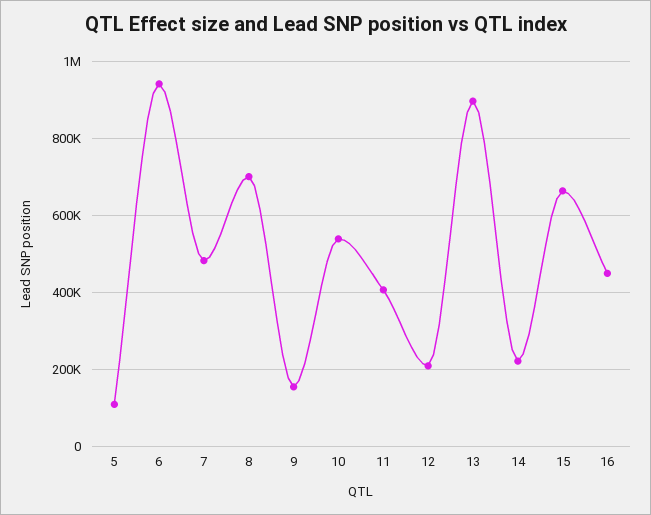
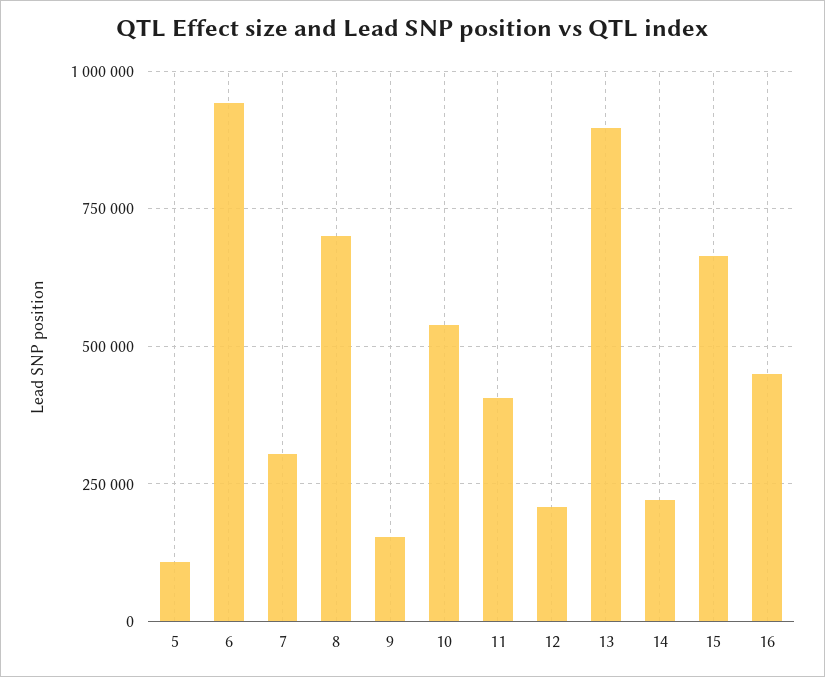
7: 480000 -> 300000

